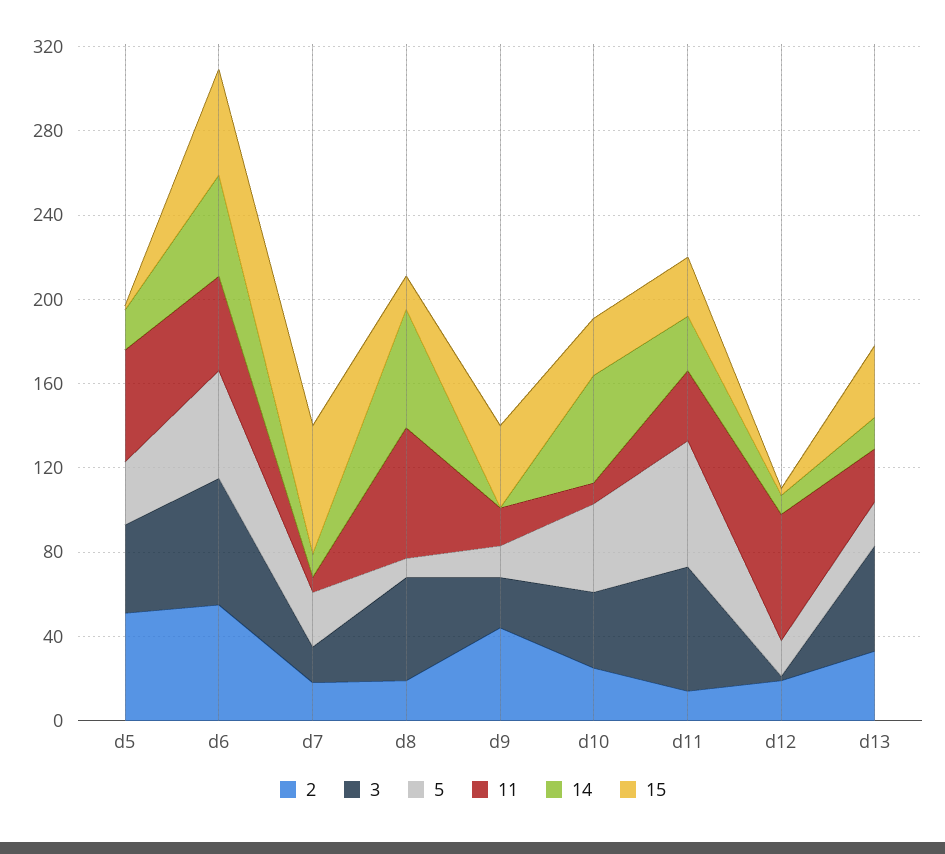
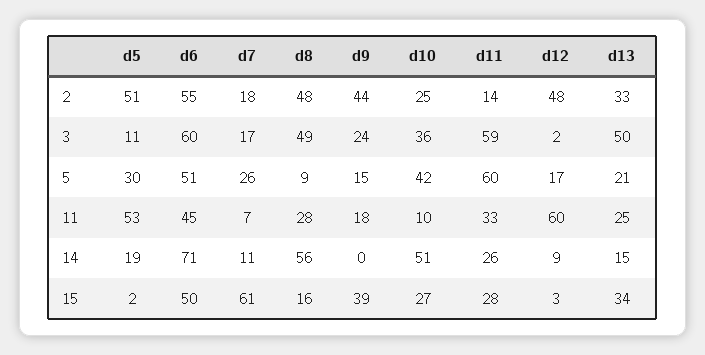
3, d5: 40 -> 11
14, d6: 50 -> 71
2, d8: 20 -> 48
11, d8: 60 -> 28
2, d12: 20 -> 48

